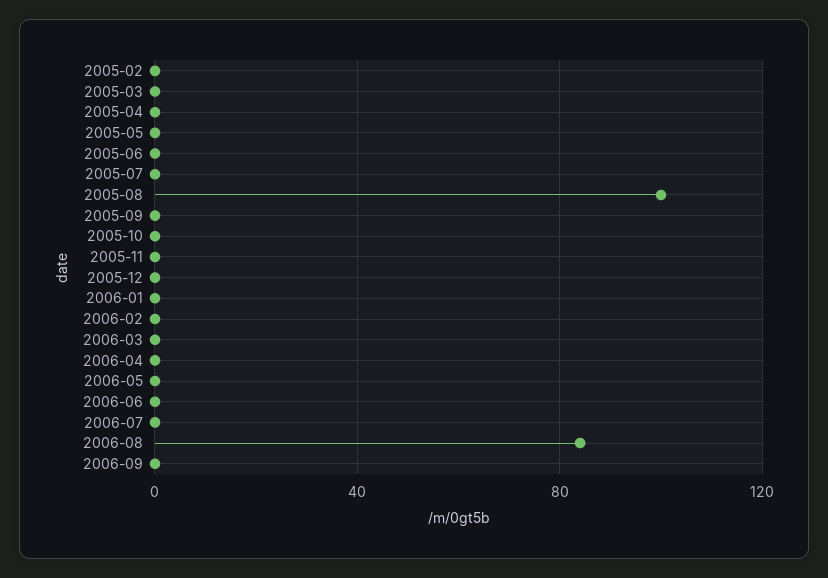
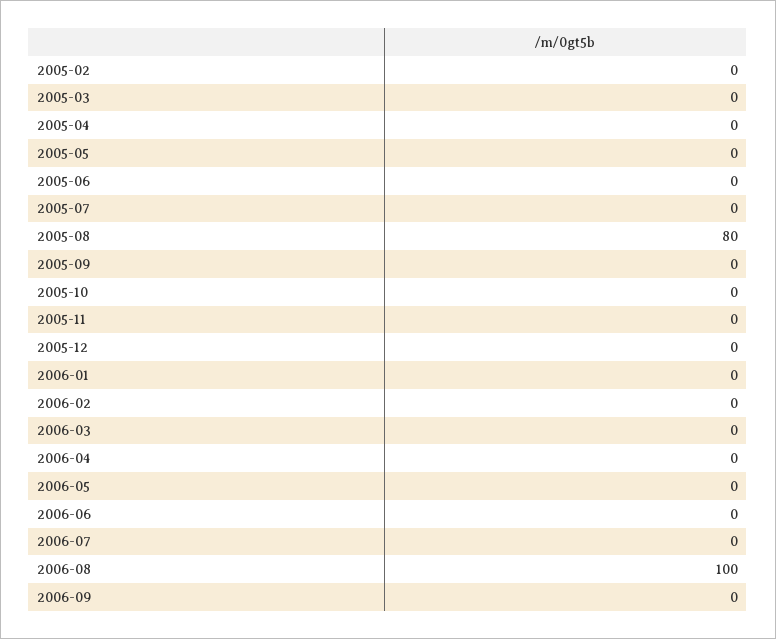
2005-08: 100 -> 80
2006-08: 85 -> 100

